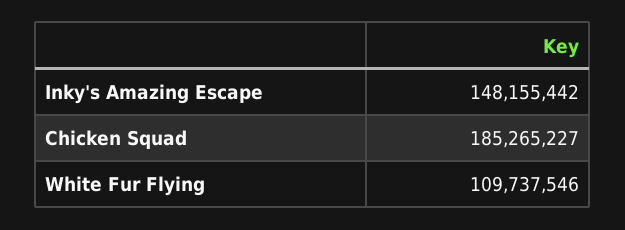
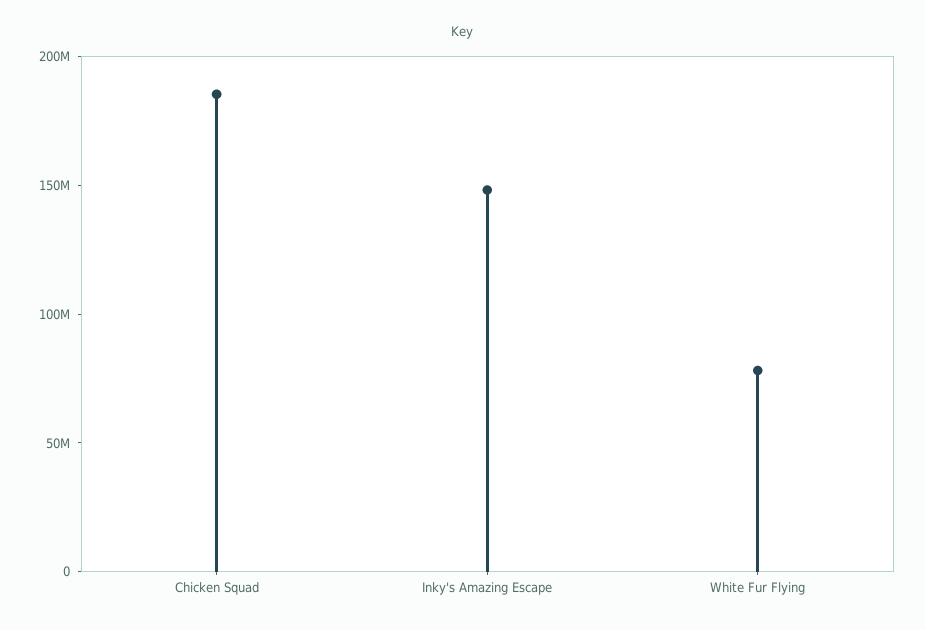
White Fur Flying: 109737546 -> 80000000

